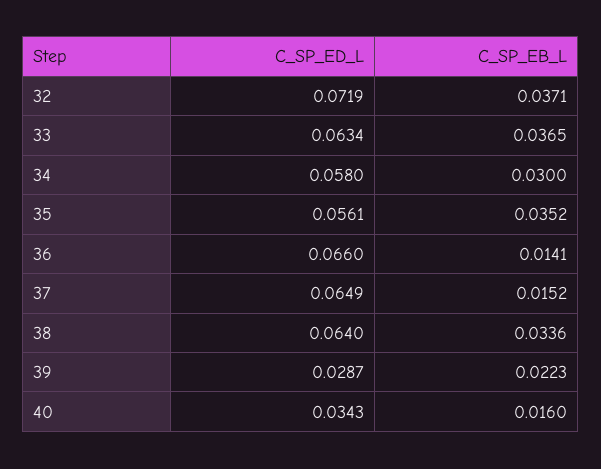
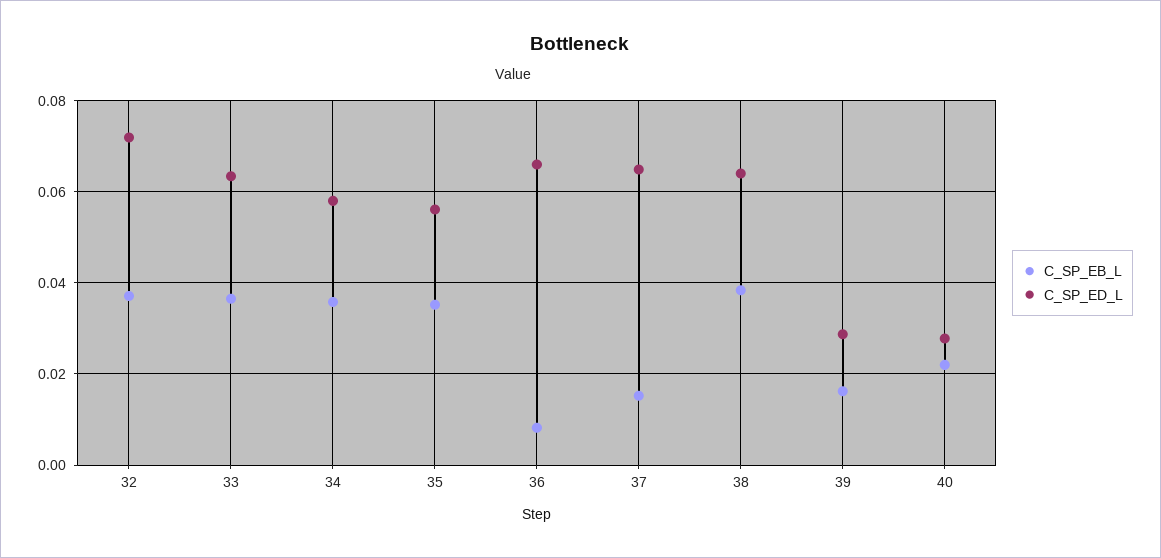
C_SP_EB_L, 34: 0.03 -> 0.036
C_SP_EB_L, 36: 0.0141 -> 0.008
C_SP_EB_L, 38: 0.0336 -> 0.038
C_SP_EB_L, 39: 0.0223 -> 0.016
C_SP_ED_L, 40: 0.0343 -> 0.028
C_SP_EB_L, 40: 0.016 -> 0.022

